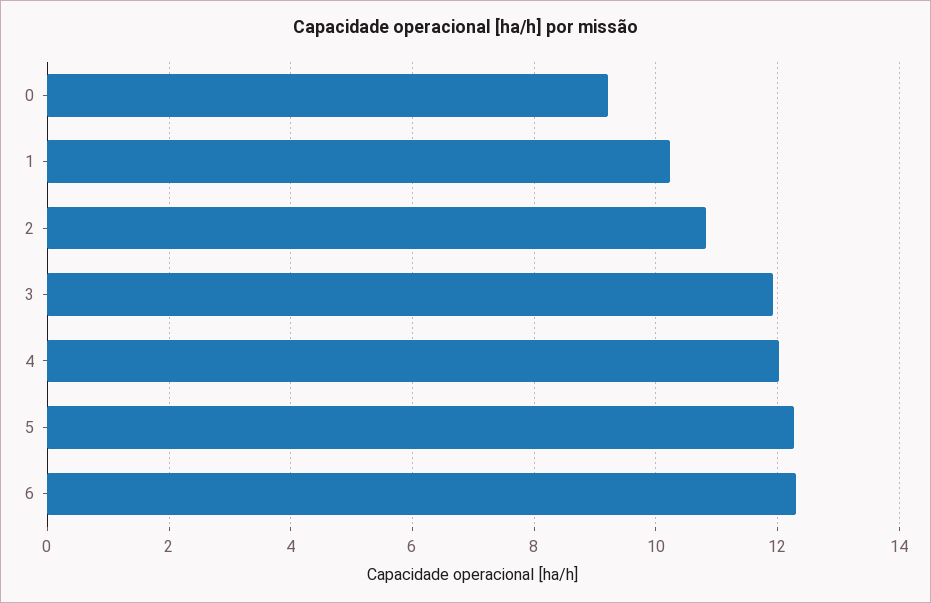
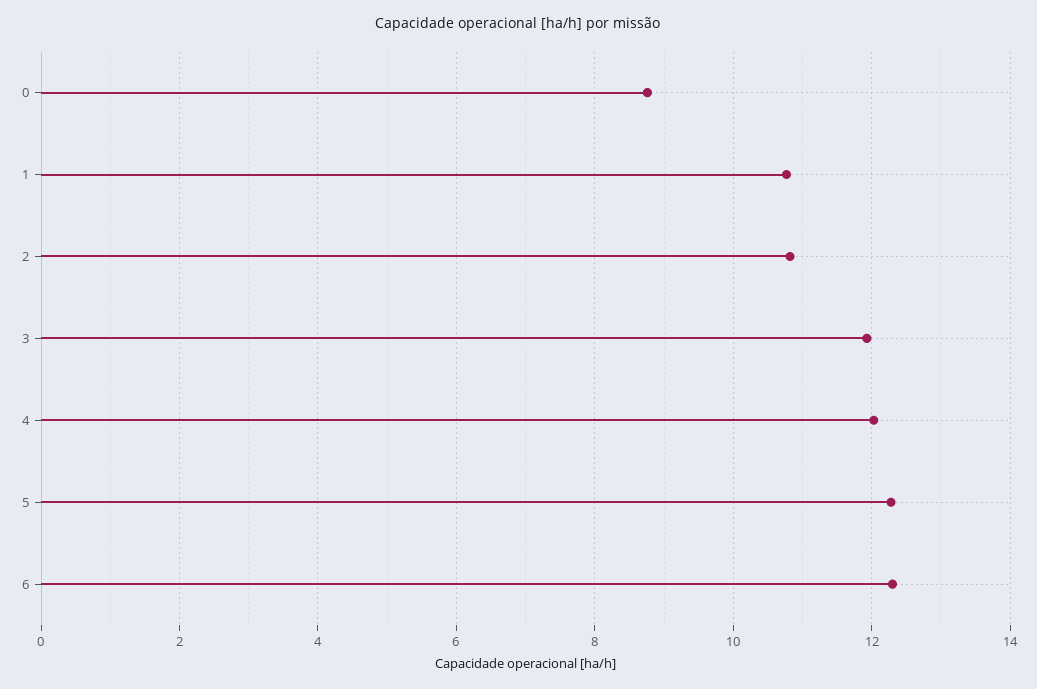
0: 9.2 -> 8.8
1: 10.2 -> 10.8

